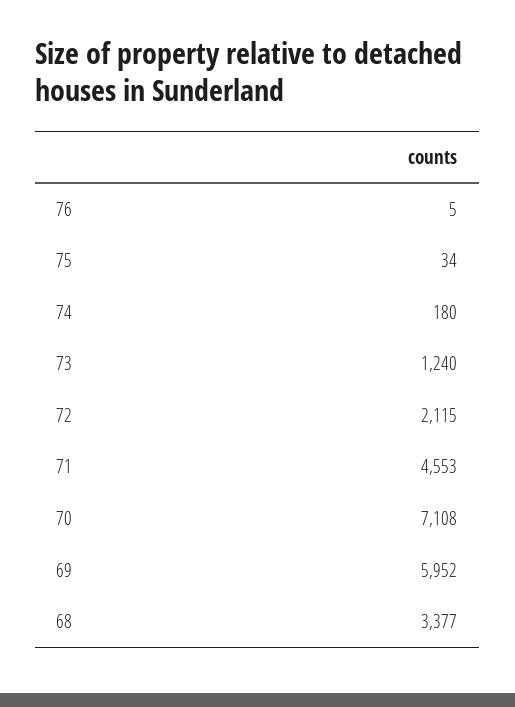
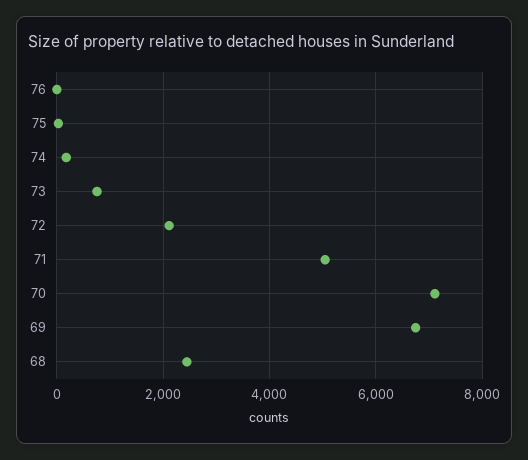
73: 1240 -> 800
71: 4553 -> 5000
69: 5952 -> 6800
68: 3377 -> 2400

